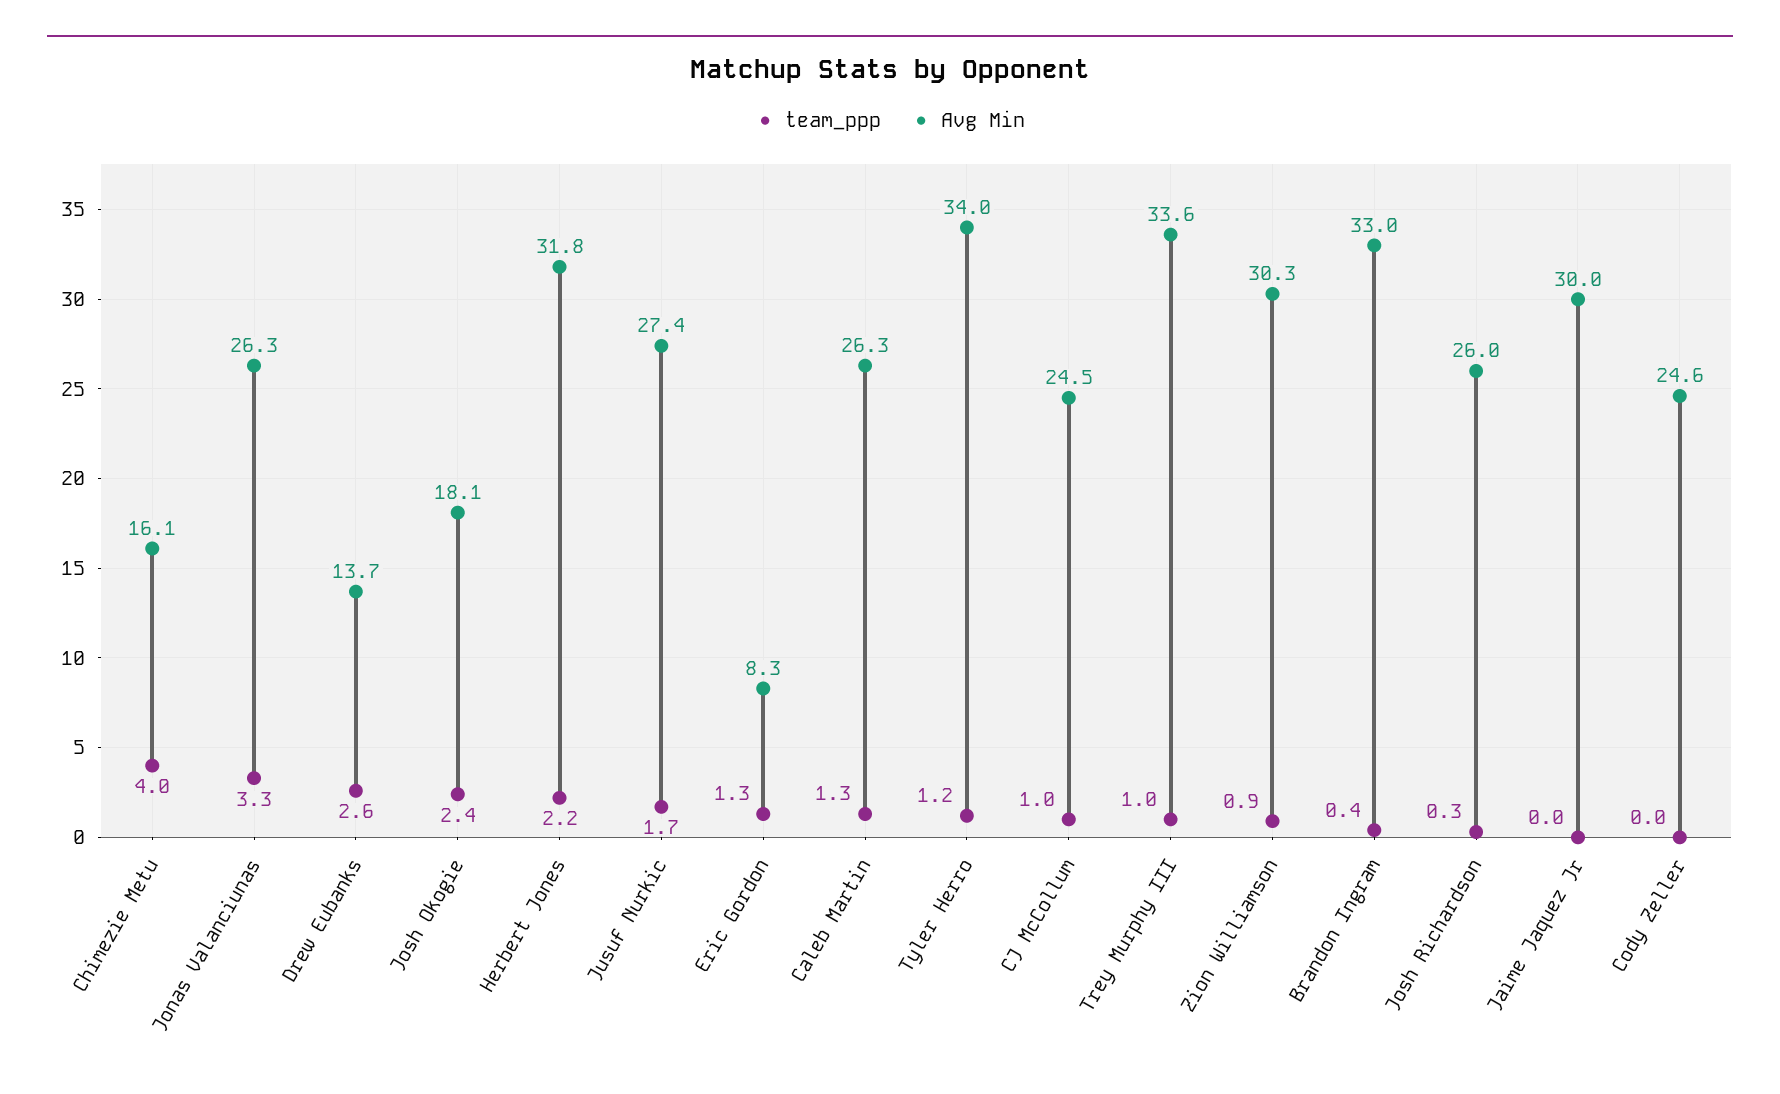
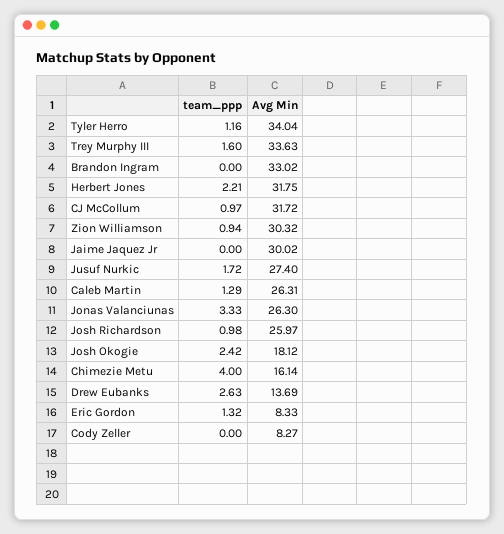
Avg Min, CJ McCollum: 24.5 -> 31.72
team_ppp, Trey Murphy III: 1 -> 1.6
team_ppp, Brandon Ingram: 0.4 -> 0
team_ppp, Josh Richardson: 0.3 -> 0.98
Avg Min, Cody Zeller: 24.6 -> 8.27

